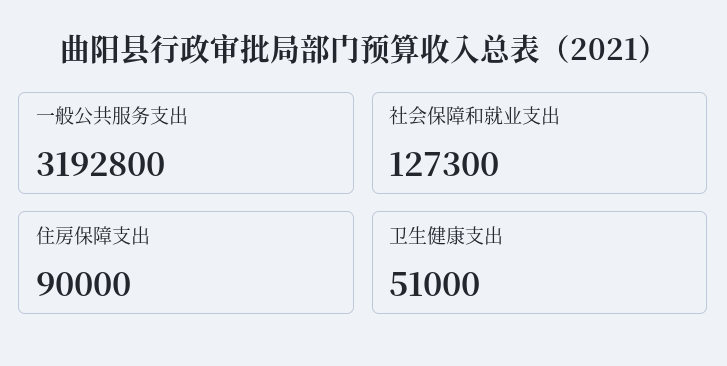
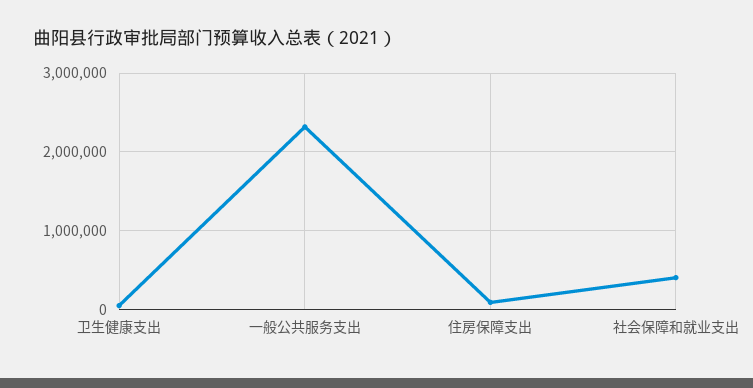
一般公共服务支出: 3192800 -> 2300000
社会保障和就业支出: 127300 -> 400000

